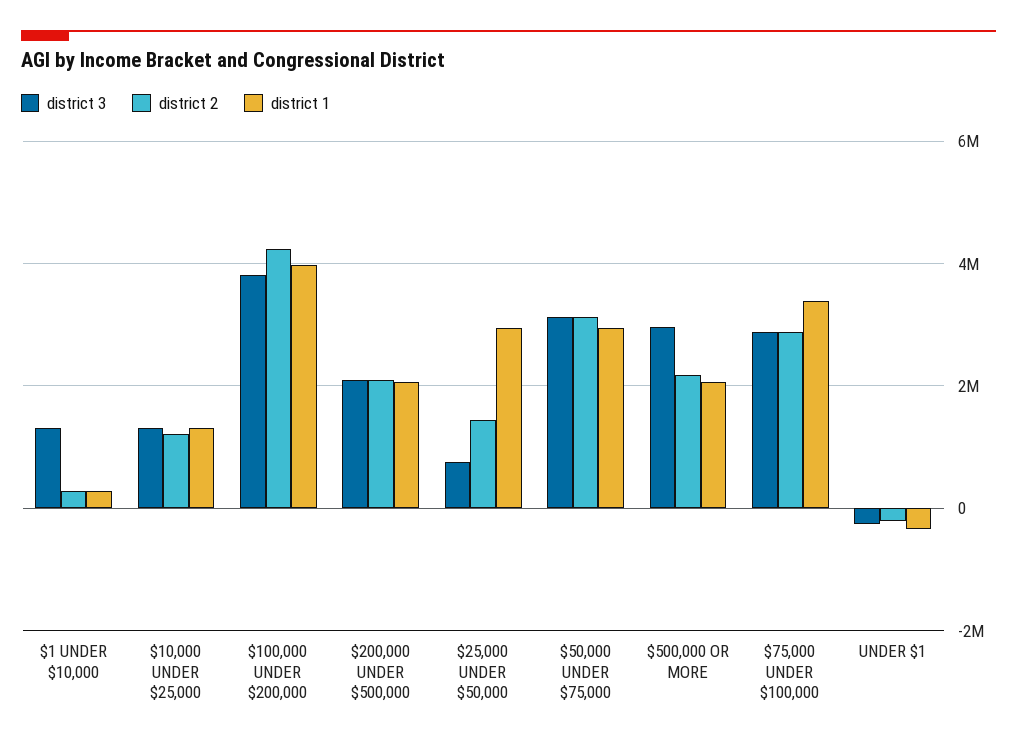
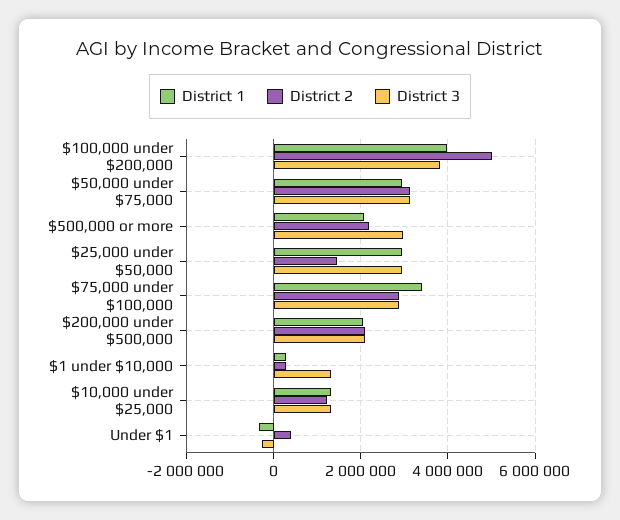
district 2, $100,000 UNDER $200,000: 4200000 -> 5000000
district 3, $25,000 UNDER $50,000: 800000 -> 3000000
district 2, UNDER $1: -200000 -> 400000

